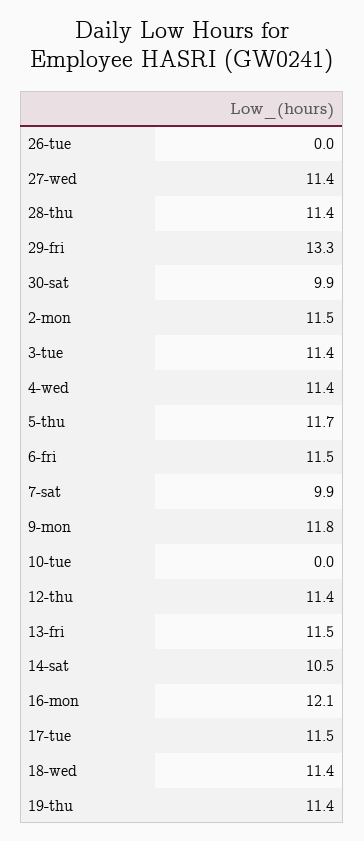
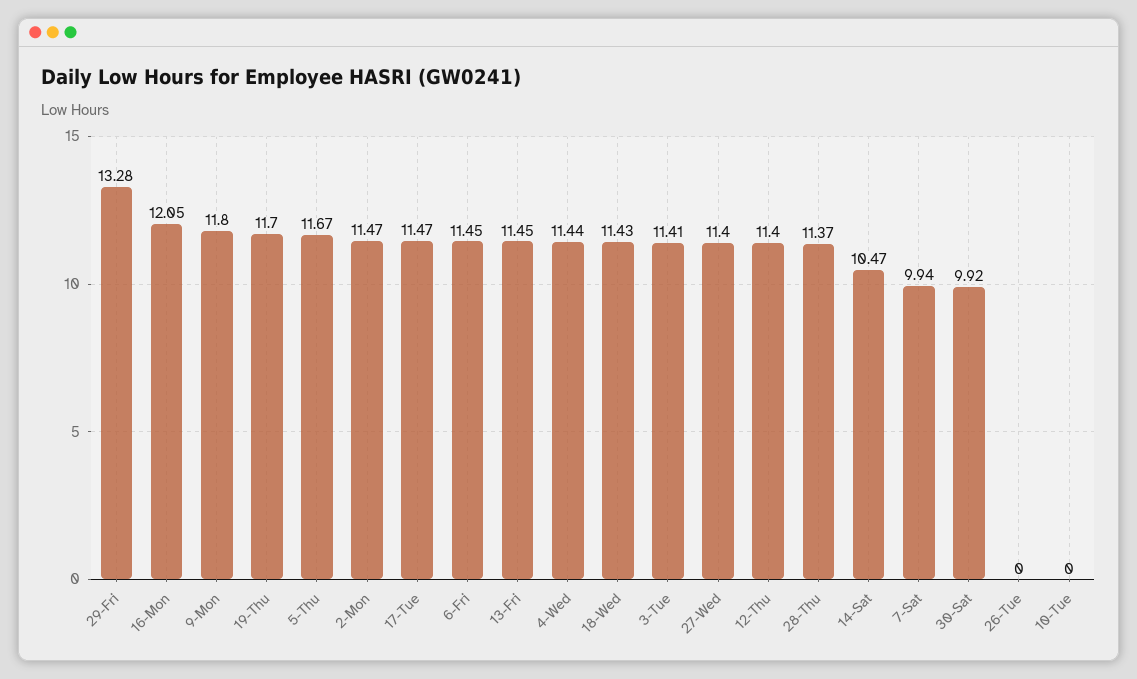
19-thu: 11.4 -> 11.7

